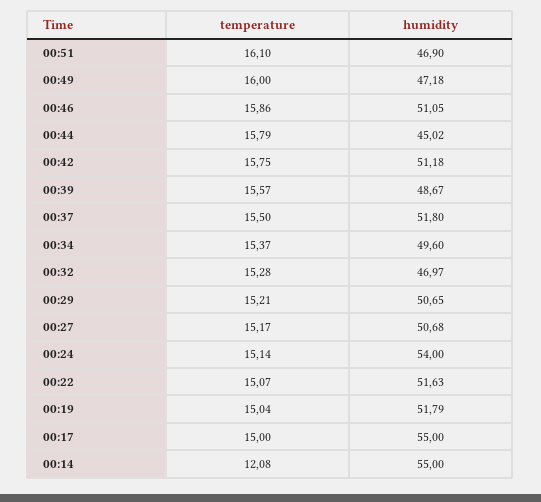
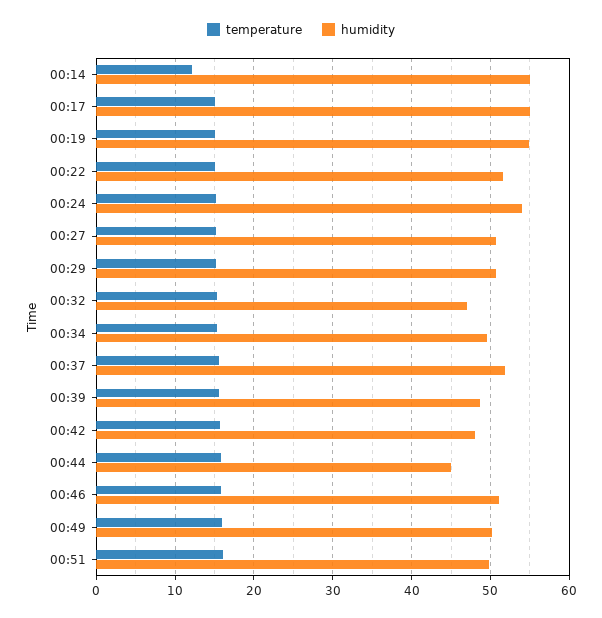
humidity, 00:51: 46.9 -> 50
humidity, 00:49: 47.18 -> 50
humidity, 00:42: 51.18 -> 48
humidity, 00:19: 51.79 -> 55

